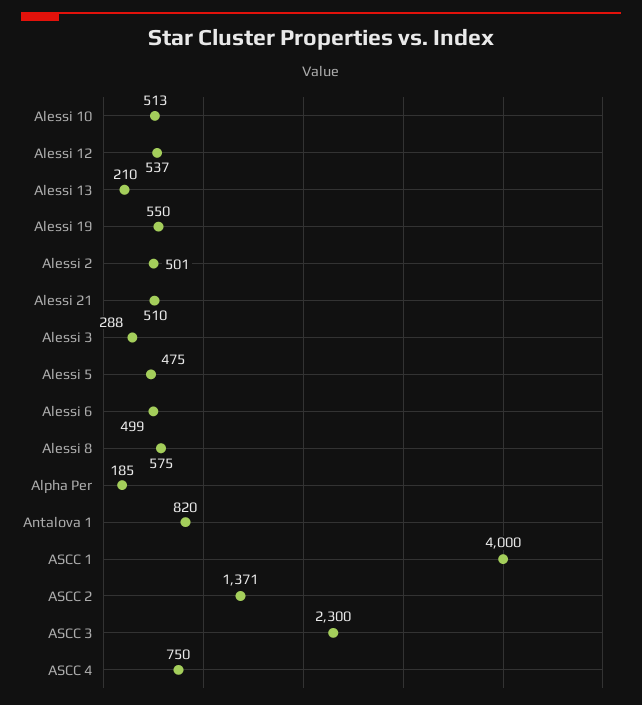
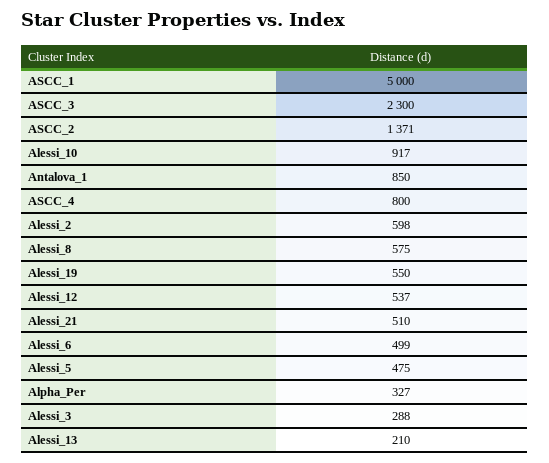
Alessi 10: 513 -> 917
Alessi 2: 501 -> 598
Alpha Per: 185 -> 327
Antalova 1: 820 -> 850
ASCC 1: 4000 -> 5000
ASCC 4: 750 -> 800

